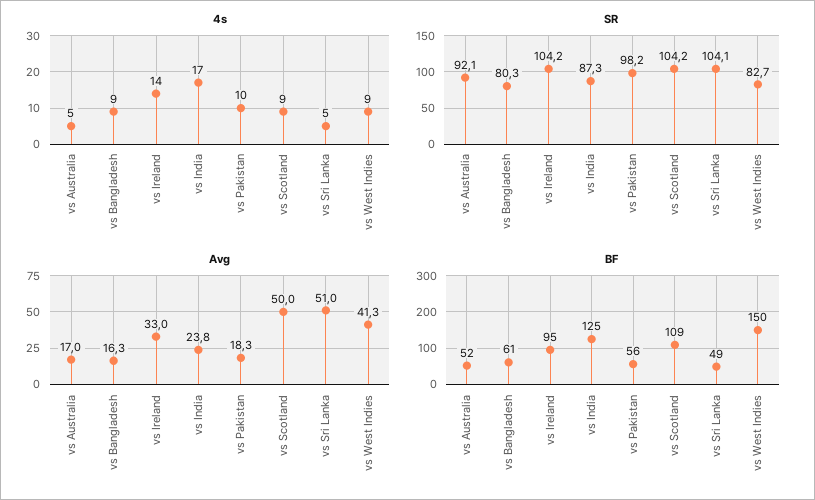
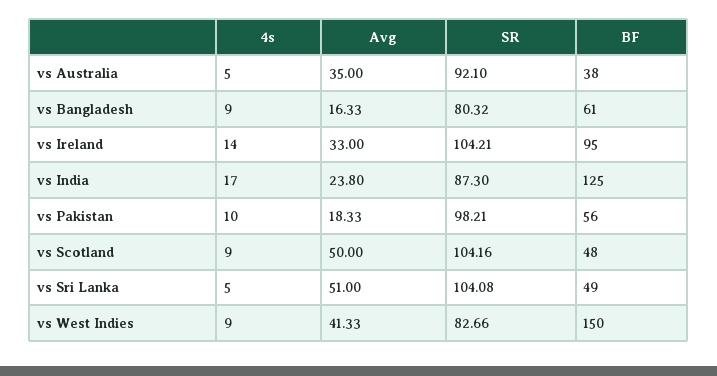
Avg, vs Australia: 17 -> 35
BF, vs Australia: 52 -> 38
BF, vs Scotland: 109 -> 48

